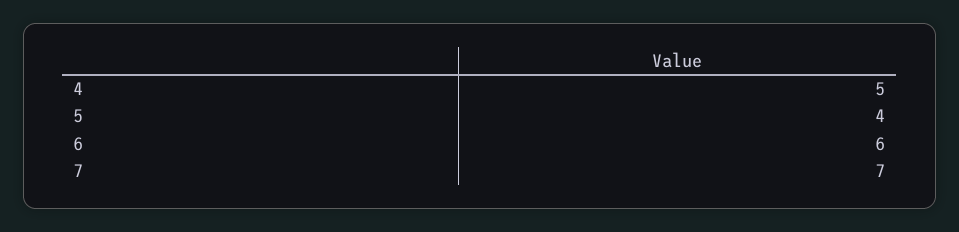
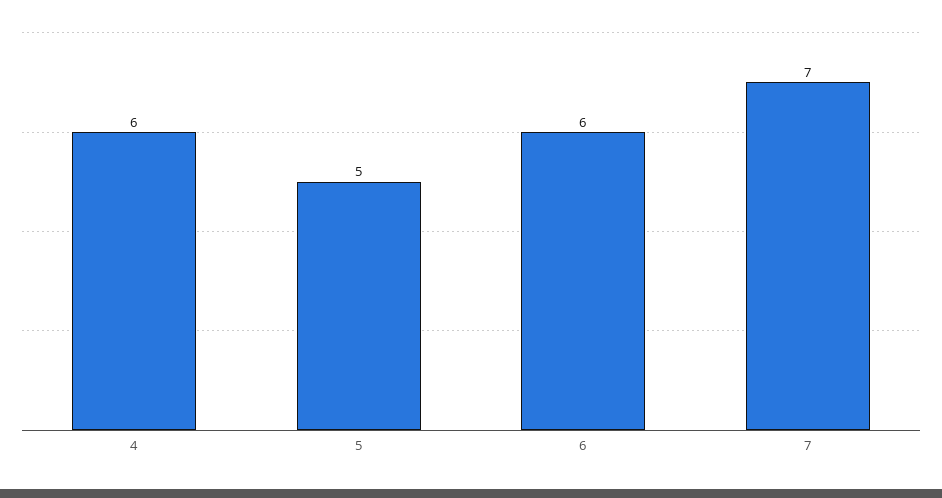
4: 5 -> 6
5: 4 -> 5

